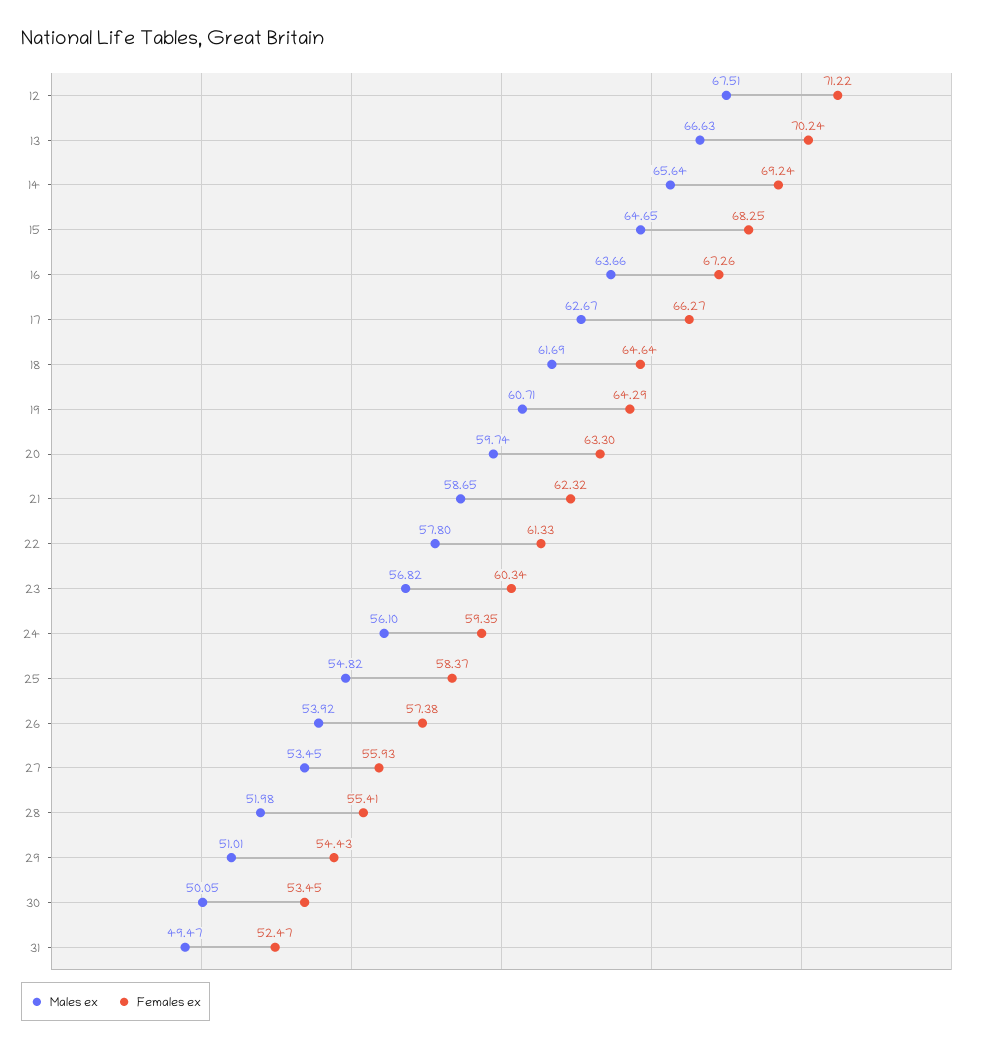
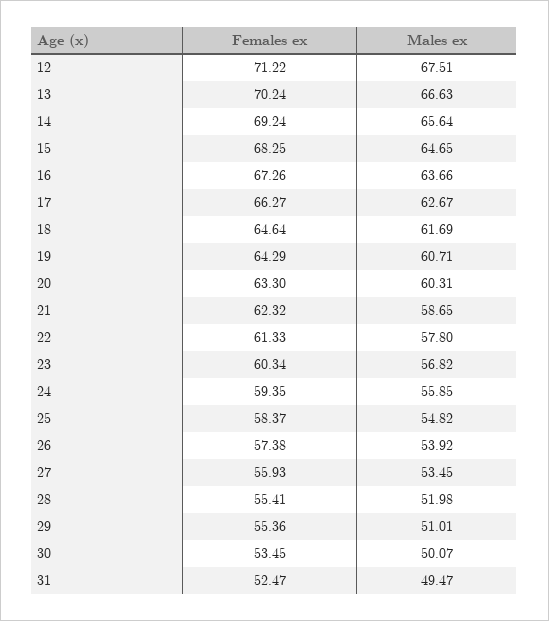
Males ex, 20: 59.74 -> 60.31
Males ex, 24: 56.1 -> 55.85
Females ex, 29: 54.43 -> 55.36
Males ex, 30: 50.05 -> 50.07

